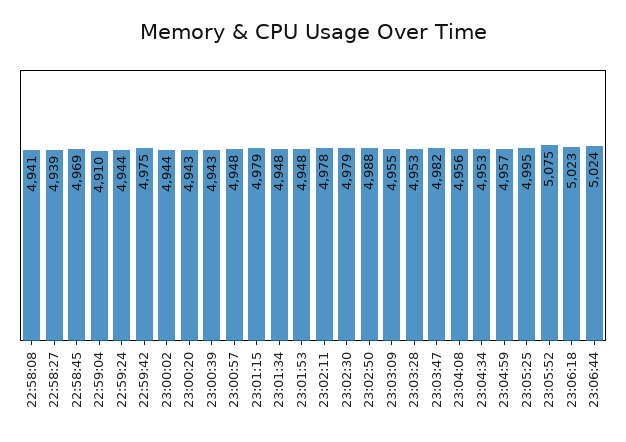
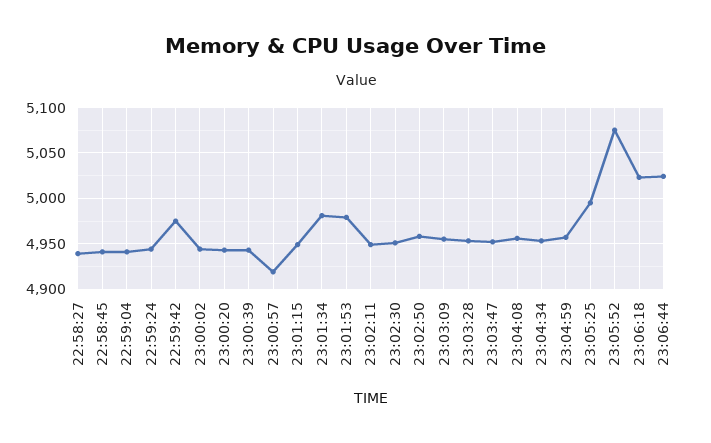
22:58:08: 4941 -> none
22:58:45: 4969 -> 4940
22:59:04: 4910 -> 4940
23:00:57: 4948 -> 4920
23:01:15: 4979 -> 4950
23:01:34: 4948 -> 4980
23:01:53: 4948 -> 4980
23:02:11: 4978 -> 4950
23:02:30: 4979 -> 4950
23:02:50: 4988 -> 4960
23:03:47: 4982 -> 4950

